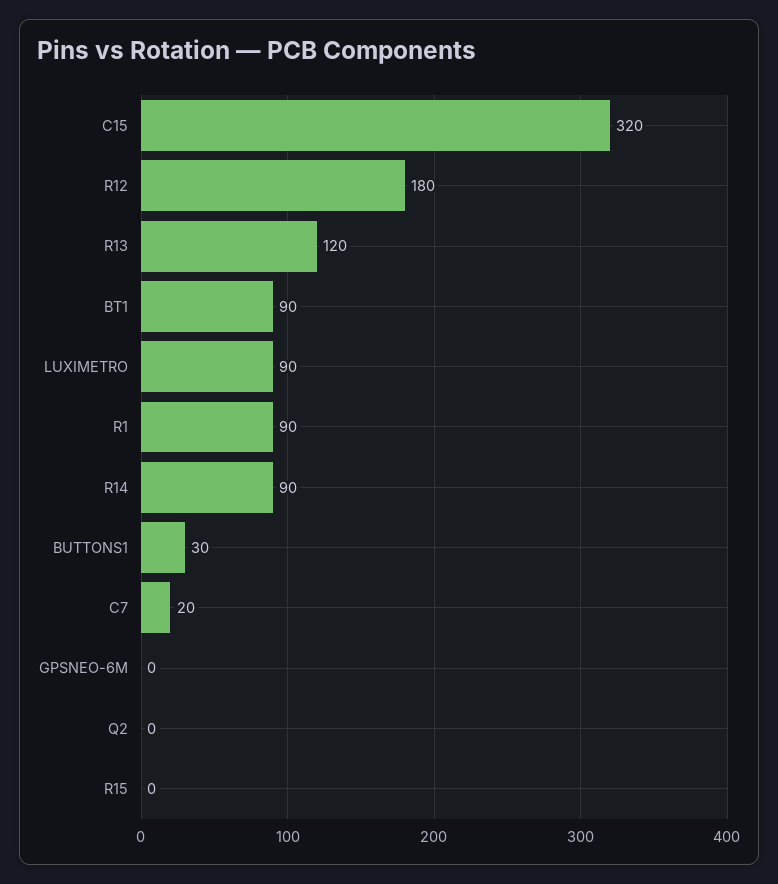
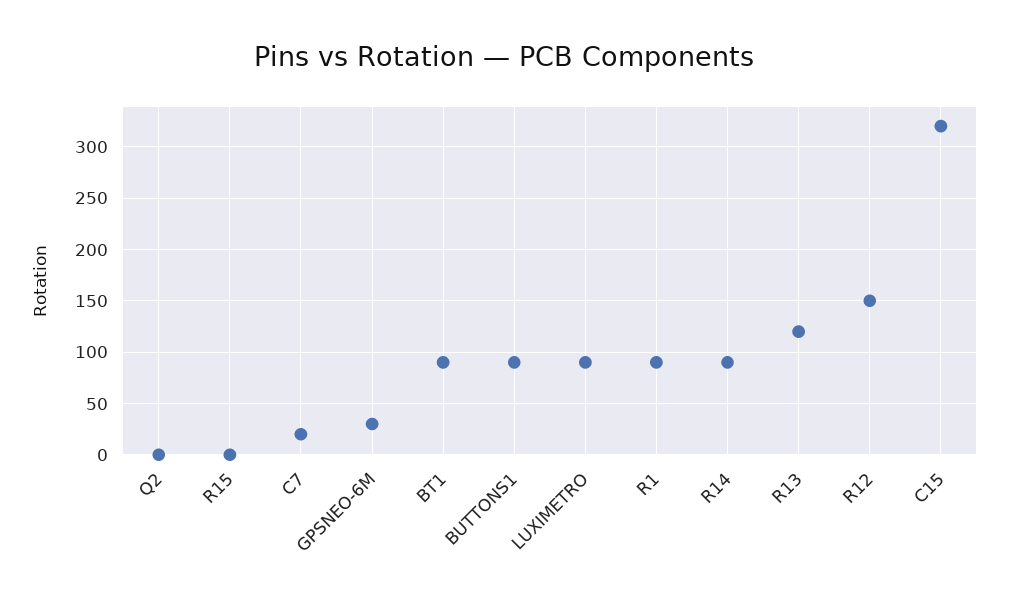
R12: 180 -> 150
BUTTONS1: 30 -> 90
GPSNEO-6M: 0 -> 30

